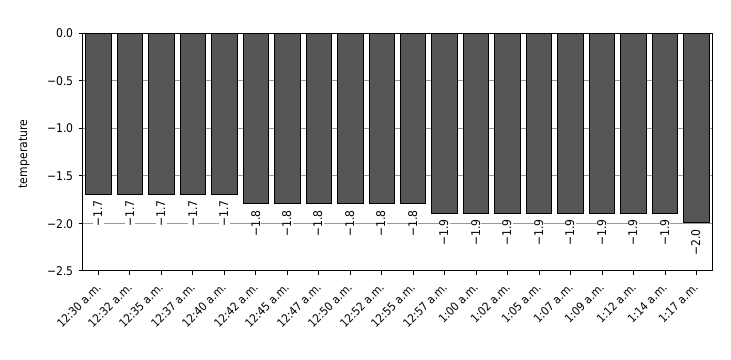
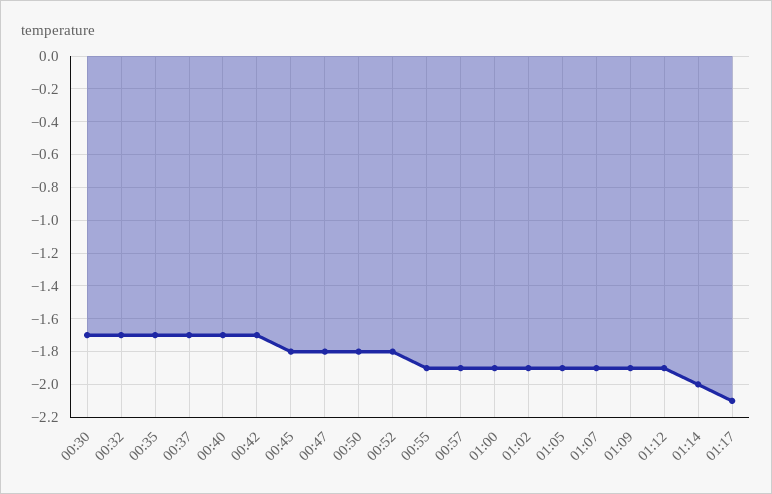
12:42 a.m.: -1.8 -> -1.7
12:55 a.m.: -1.8 -> -1.9
1:14 a.m.: -1.9 -> -2
1:17 a.m.: -2 -> -2.1

